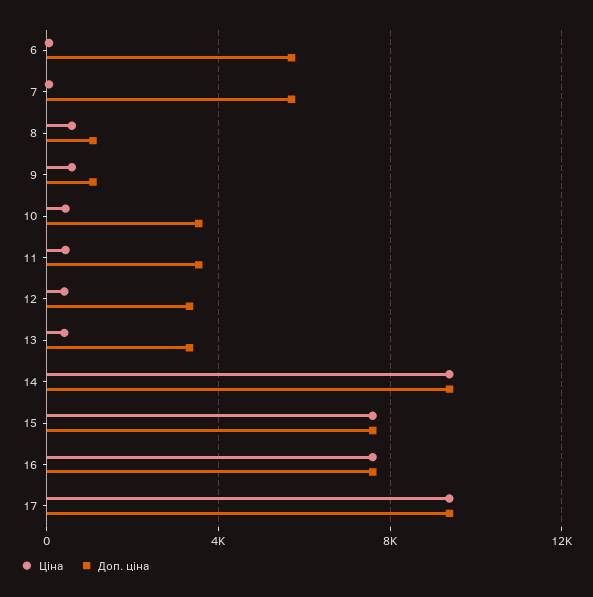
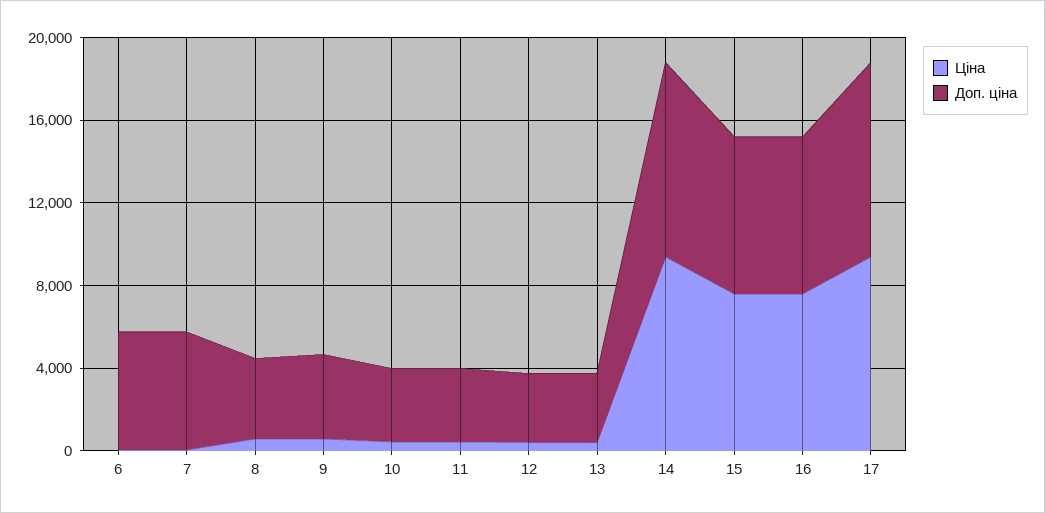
Доп. ціна, 8: 1000 -> 4000
Доп. ціна, 9: 1000 -> 4000

